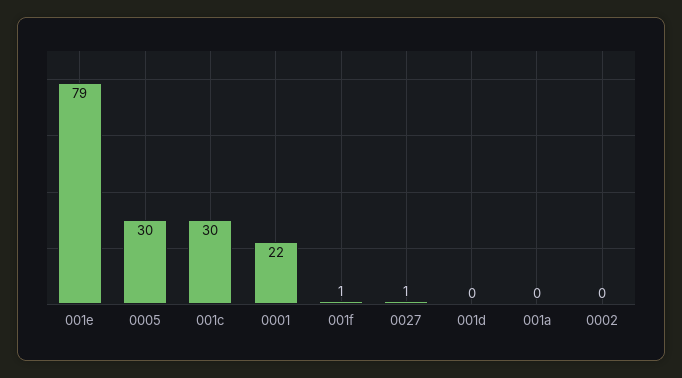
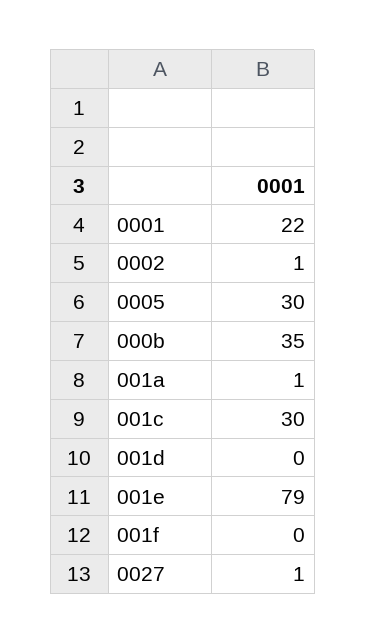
001f: 1 -> 0
001a: 0 -> 1
0002: 0 -> 1
000b: none -> 35

